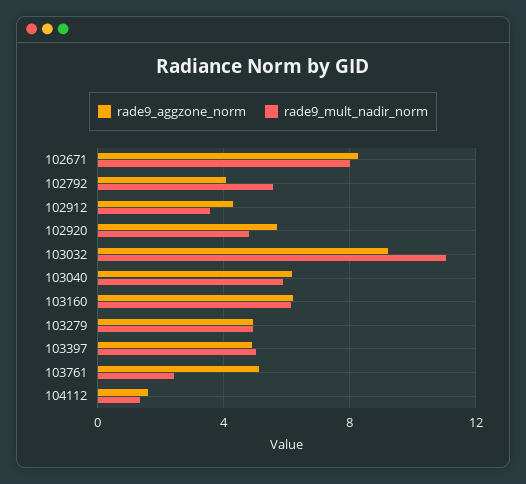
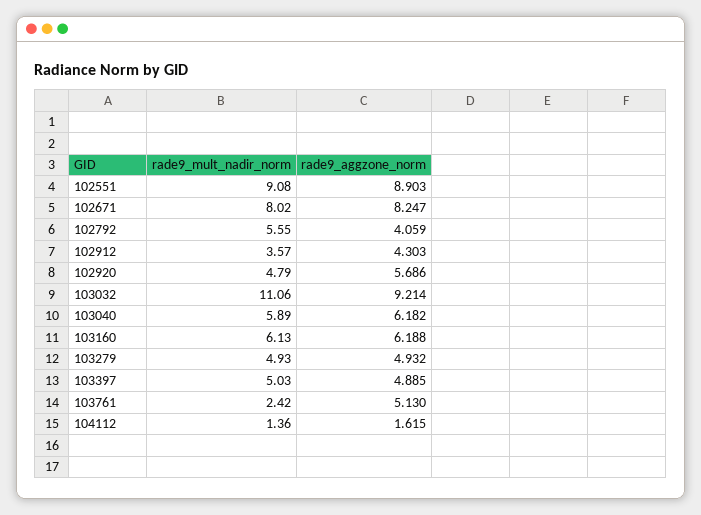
rade9_mult_nadir_norm, 102551: none -> 9.08
rade9_aggzone_norm, 102551: none -> 8.903

